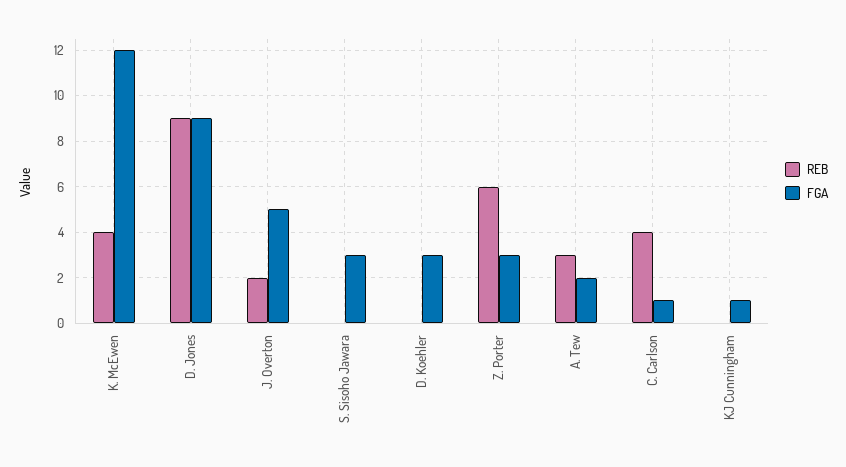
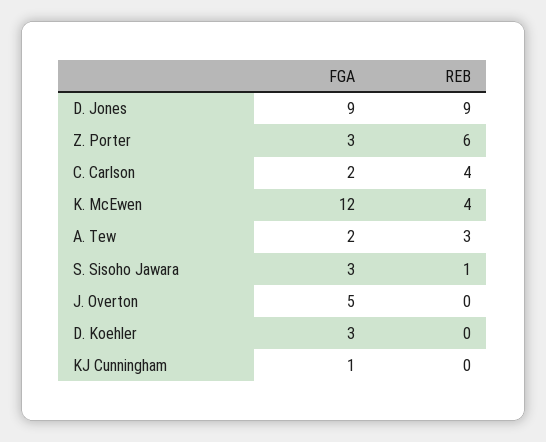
REB, J. Overton: 2 -> 0
REB, S. Sisoho Jawara: 0 -> 1
FGA, C. Carlson: 1 -> 2

